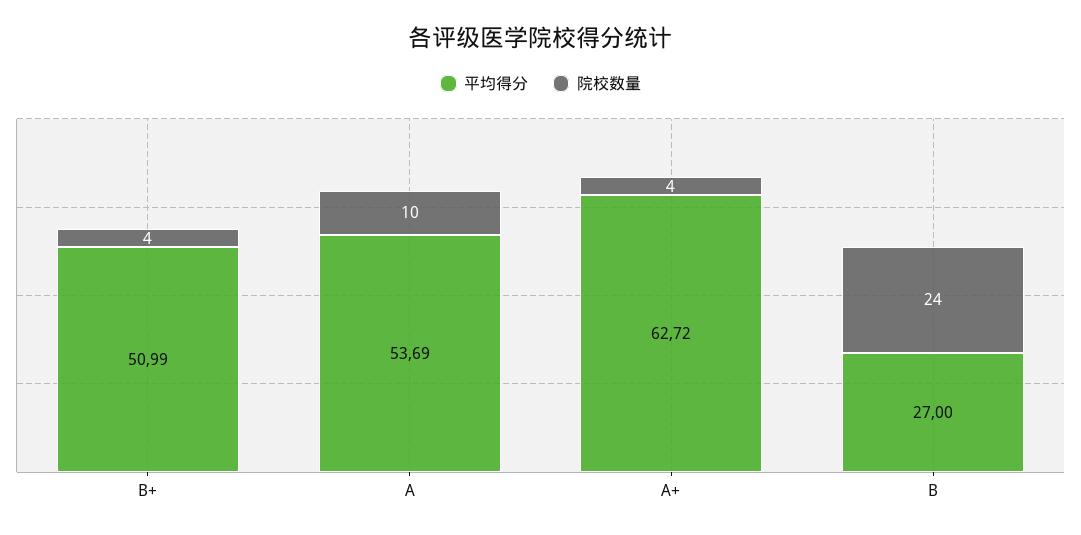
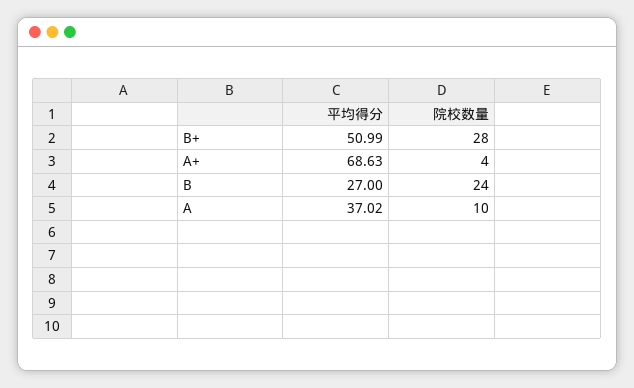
院校数量, B+: 4 -> 28
平均得分, A: 53.69 -> 37.02
平均得分, A+: 62.72 -> 68.63

